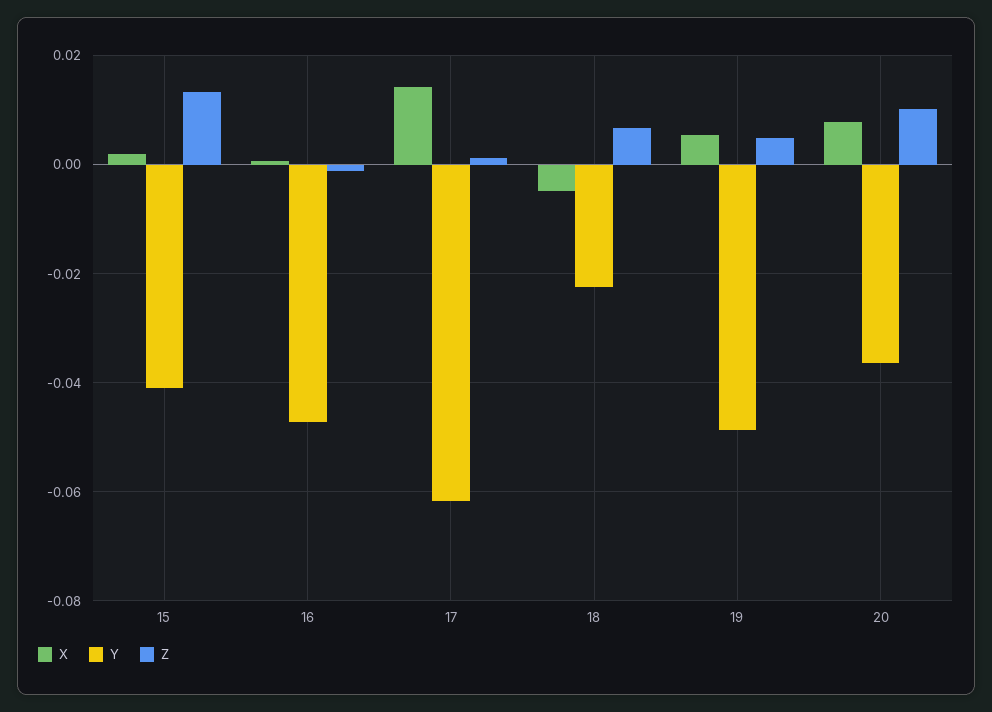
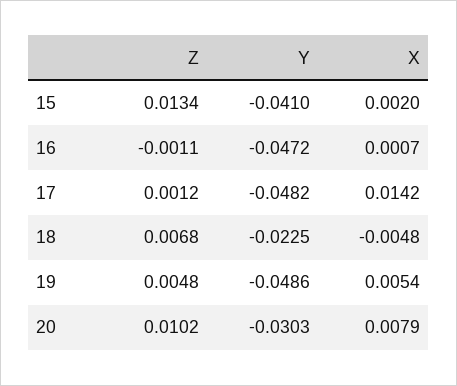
Y, 17: -0.062 -> -0.0482
Y, 20: -0.036 -> -0.0303

